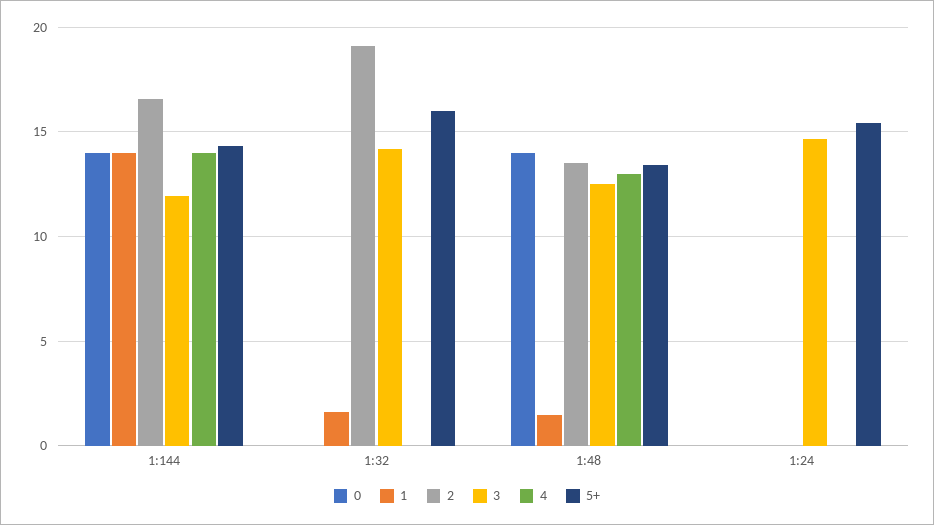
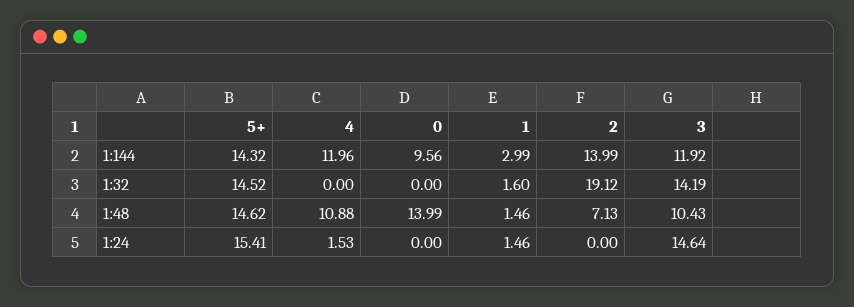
0, 1:144: 14 -> 9.56
1, 1:144: 14 -> 2.99
2, 1:144: 16.5 -> 13.99
4, 1:144: 14 -> 11.96
5+, 1:32: 16 -> 14.52
2, 1:48: 13.5 -> 7.13
3, 1:48: 12.5 -> 10.43
4, 1:48: 13 -> 10.88
5+, 1:48: 13.5 -> 14.62
1, 1:24: 0 -> 1.46
4, 1:24: 0 -> 1.53

